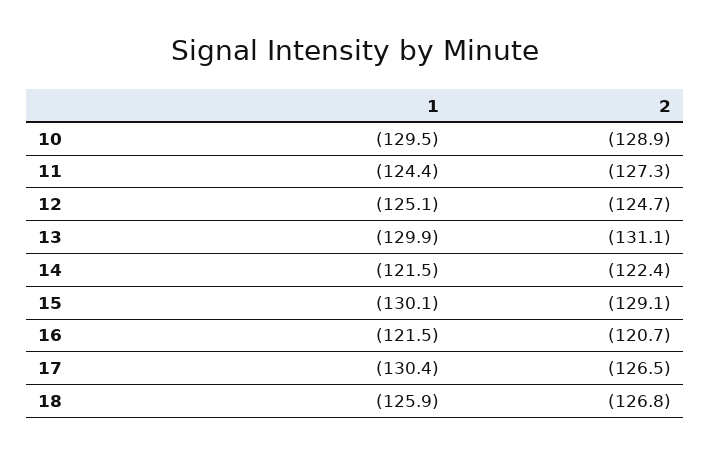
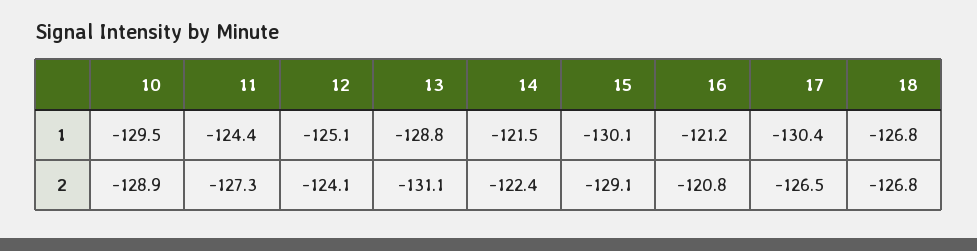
2, 12: -124.7 -> -124.1
1, 13: -129.9 -> -128.8
1, 16: -121.5 -> -121.2
2, 16: -120.7 -> -120.8
1, 18: -125.9 -> -126.8

